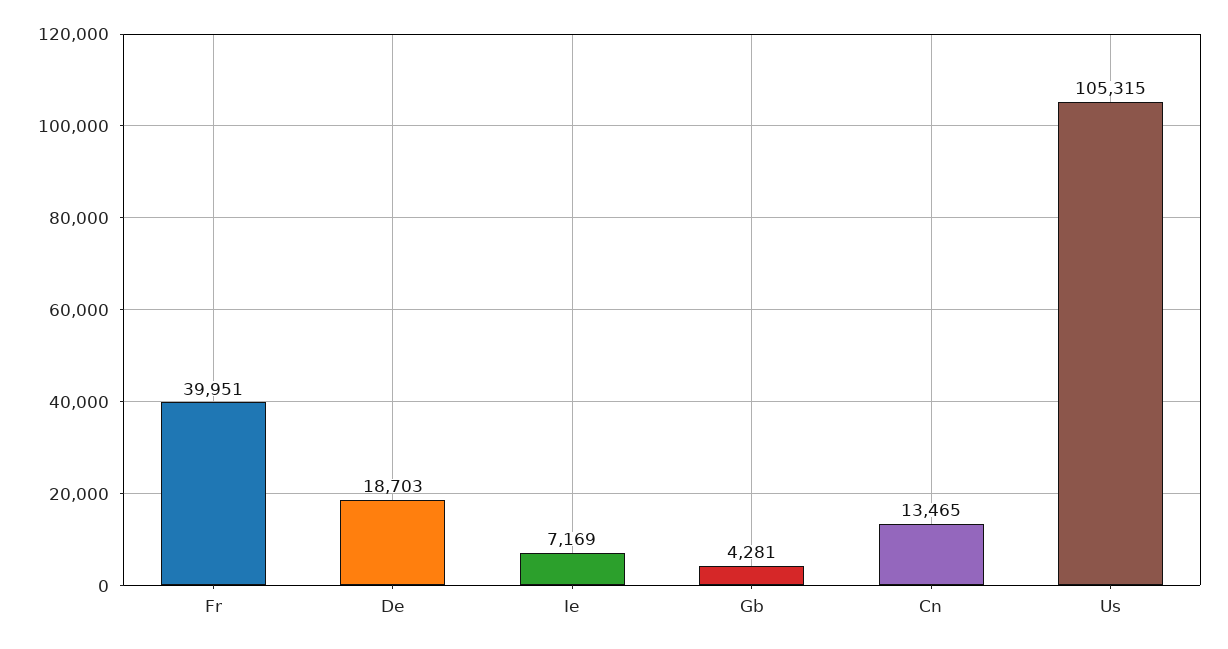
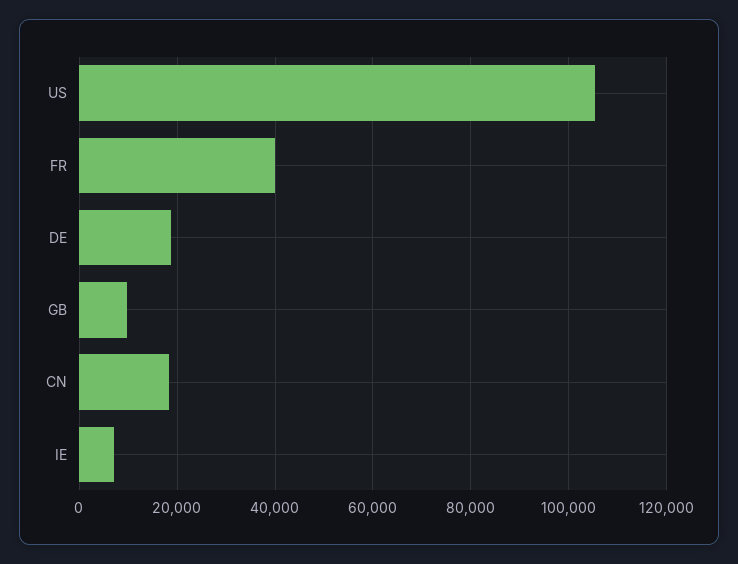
Gb: 4281 -> 10000
Cn: 13465 -> 18000

